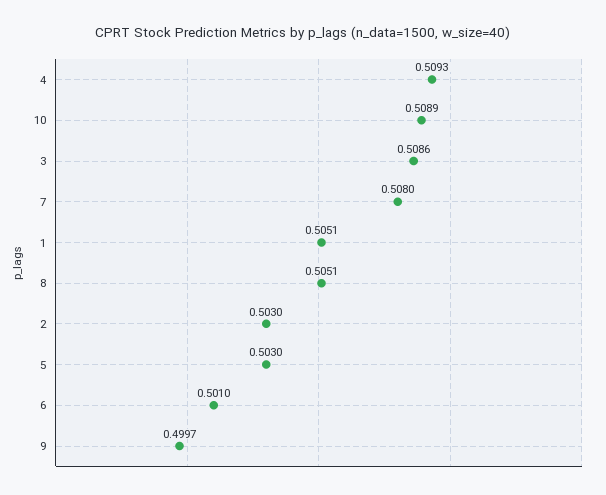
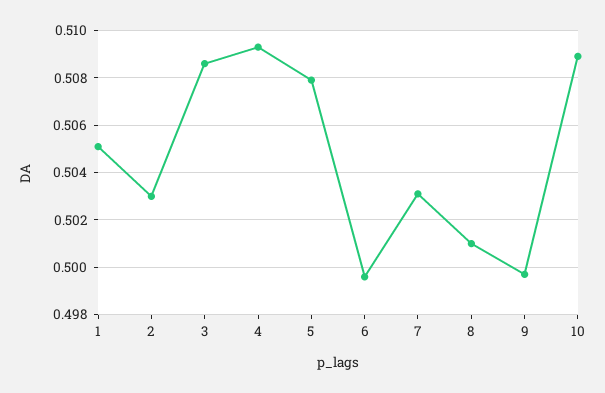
7: 0.508 -> 0.503
8: 0.5051 -> 0.501
5: 0.503 -> 0.508
6: 0.501 -> 0.4995

